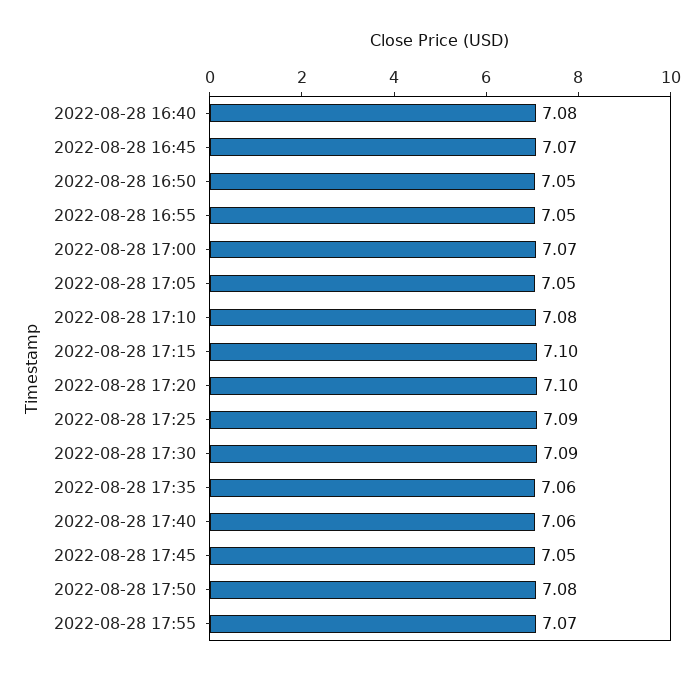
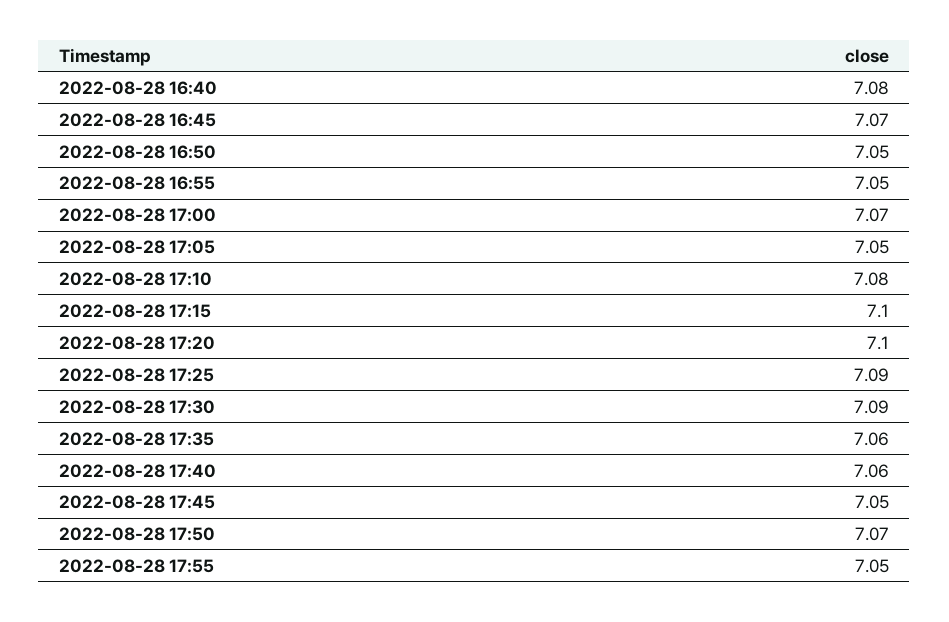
2022-08-28 17:50: 7.08 -> 7.07
2022-08-28 17:55: 7.07 -> 7.05

